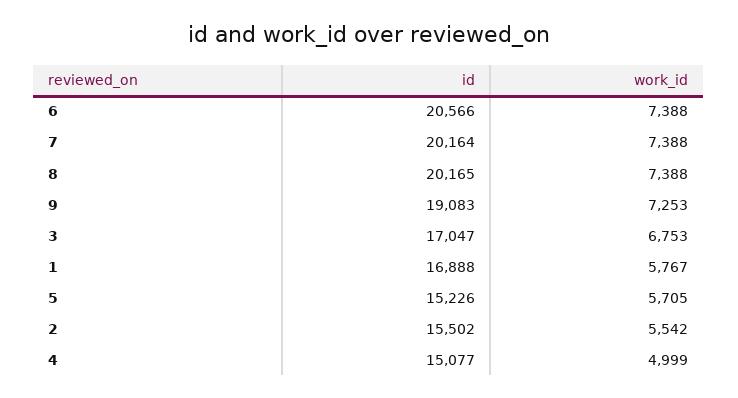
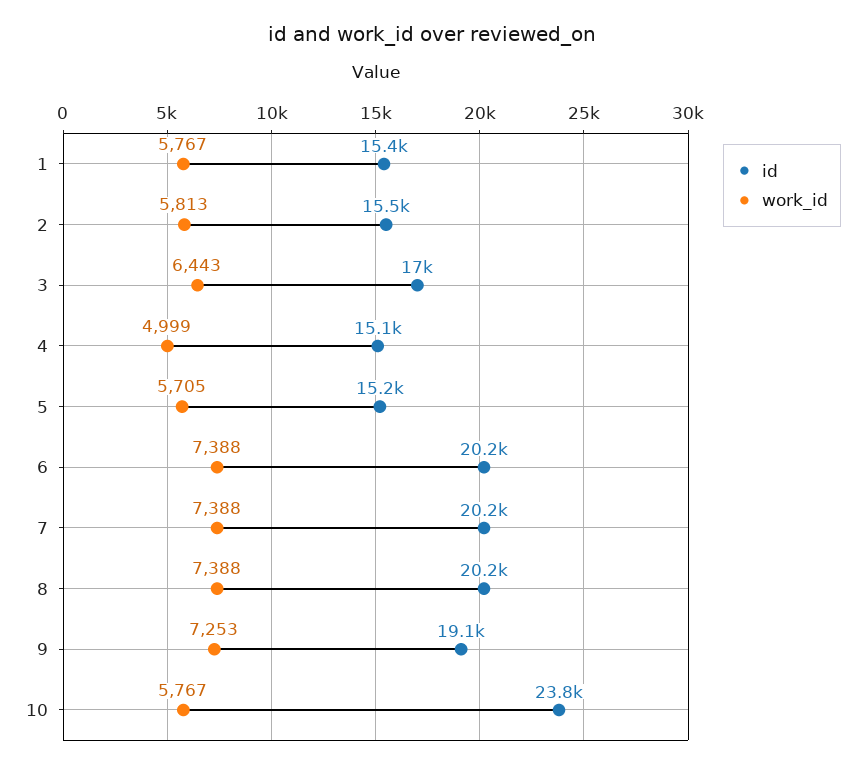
id, 6: 20566 -> 20200
work_id, 3: 6753 -> 6443
id, 1: 16888 -> 15400
work_id, 2: 5542 -> 5813
id, 10: none -> 23800
work_id, 10: none -> 5767

